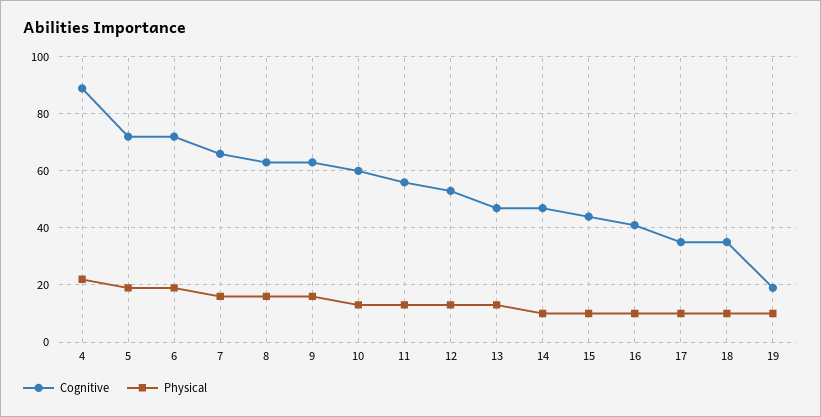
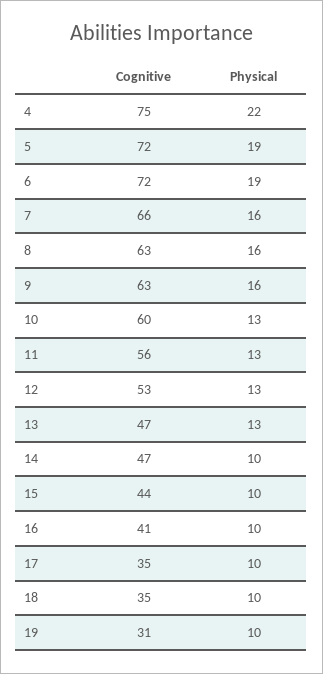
Cognitive, 4: 90 -> 75
Cognitive, 19: 20 -> 31

